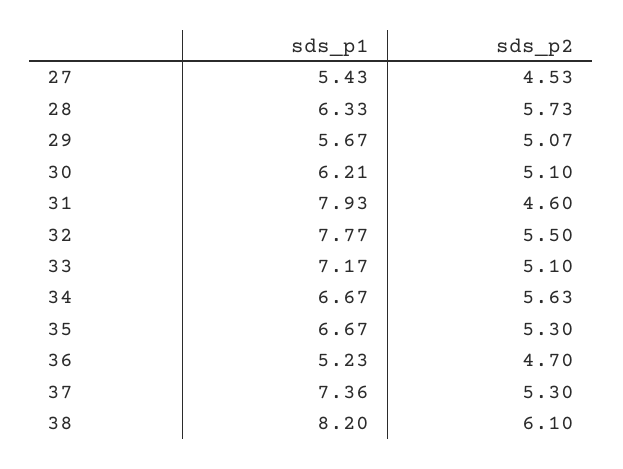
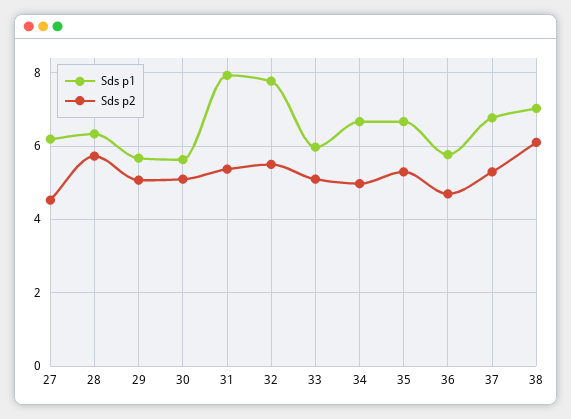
sds_p1, 27: 5.43 -> 6.2
sds_p1, 30: 6.21 -> 5.6
sds_p2, 31: 4.6 -> 5.4
sds_p1, 33: 7.17 -> 6
sds_p2, 34: 5.63 -> 5
sds_p1, 36: 5.23 -> 5.8
sds_p1, 37: 7.36 -> 6.8
sds_p1, 38: 8.2 -> 7

